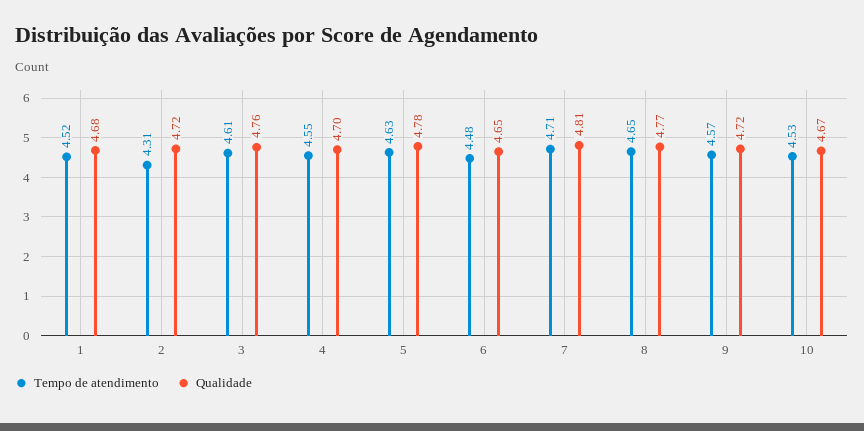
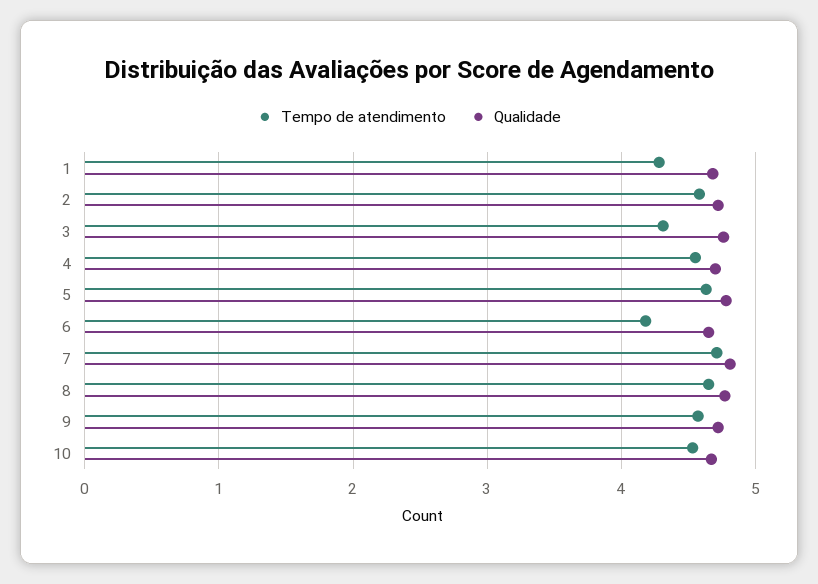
Tempo de atendimento, 1: 4.52 -> 4.3
Tempo de atendimento, 2: 4.31 -> 4.6
Tempo de atendimento, 3: 4.61 -> 4.3
Tempo de atendimento, 6: 4.48 -> 4.2

